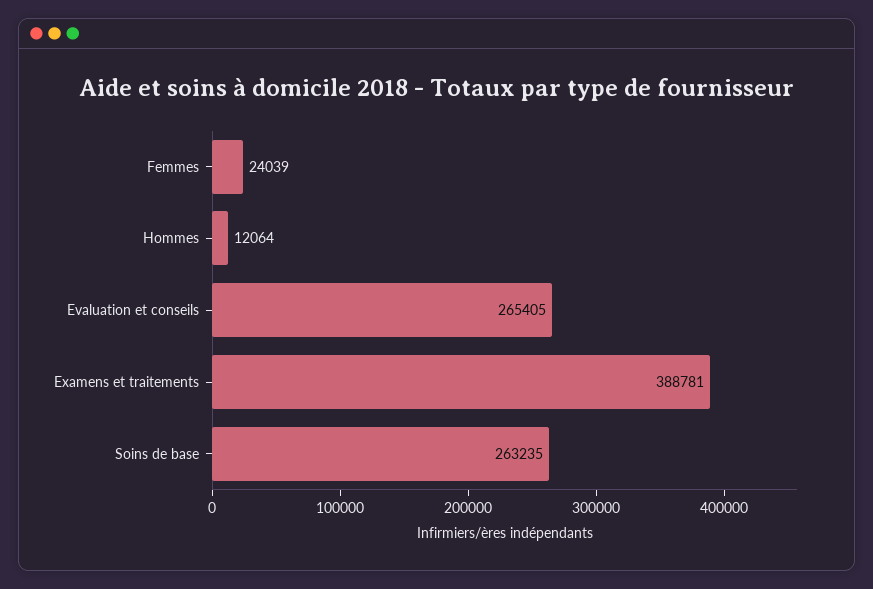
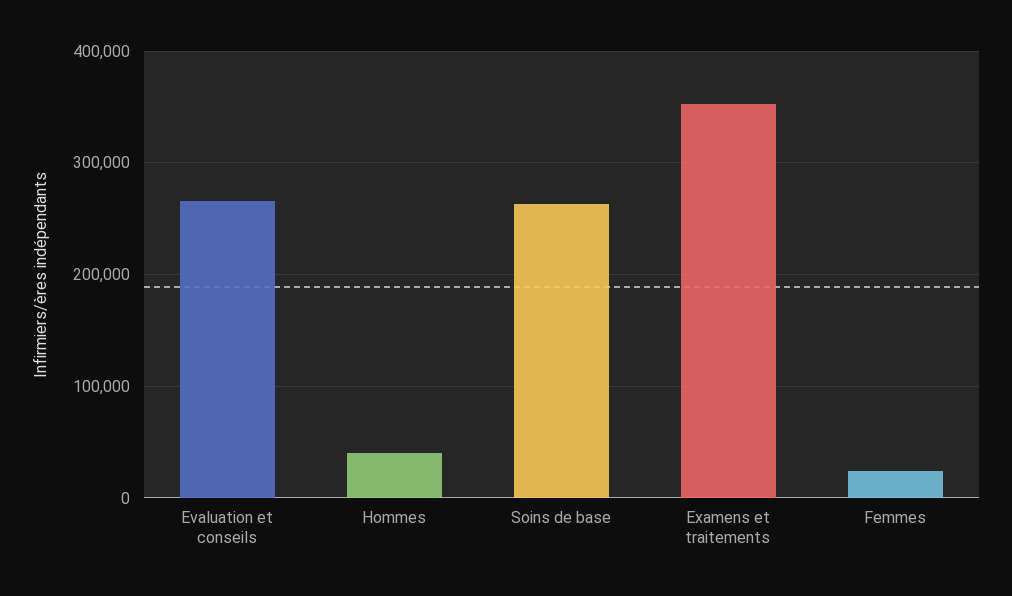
Hommes: 12064 -> 40000
Examens et traitements: 388781 -> 350000

